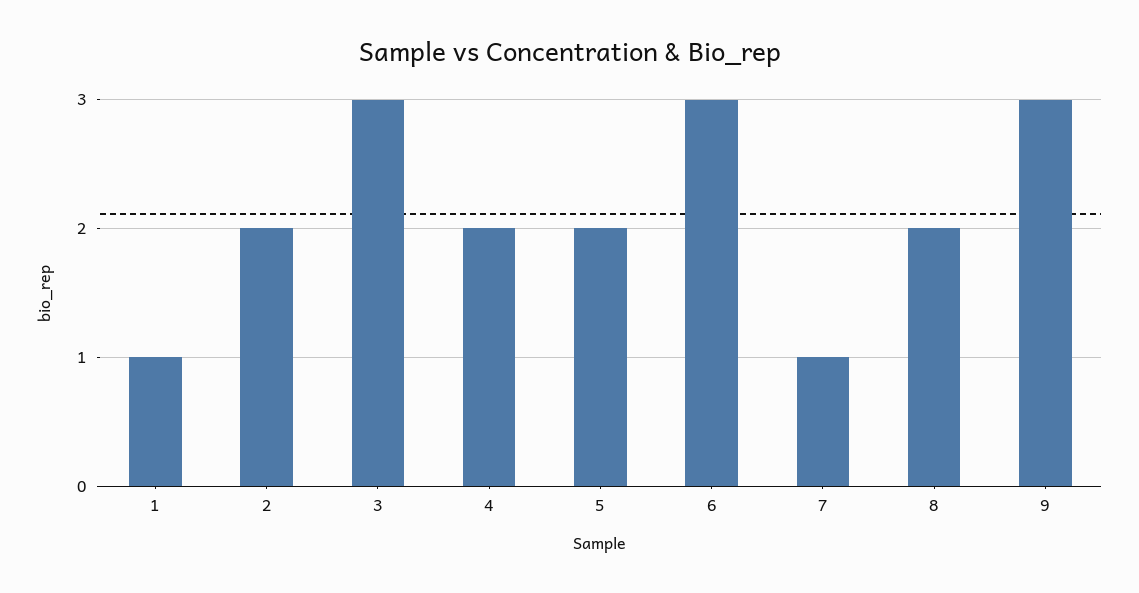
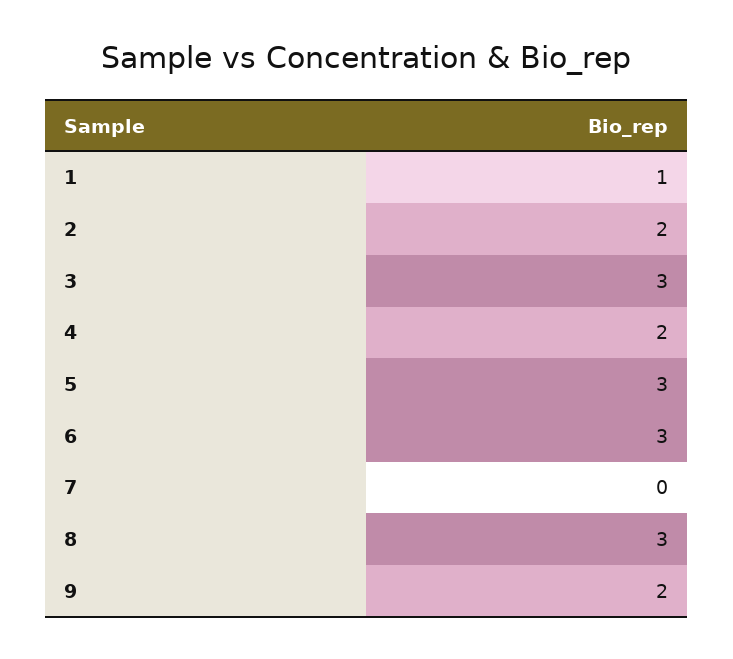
5: 2 -> 3
7: 1 -> 0
8: 2 -> 3
9: 3 -> 2

